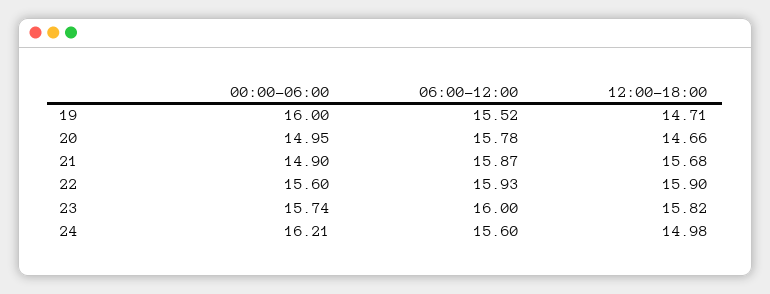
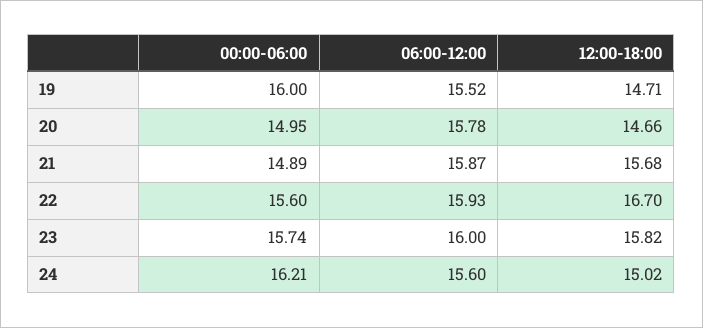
00:00-06:00, 21: 14.9 -> 14.89
12:00-18:00, 22: 15.9 -> 16.7
12:00-18:00, 24: 14.98 -> 15.02

